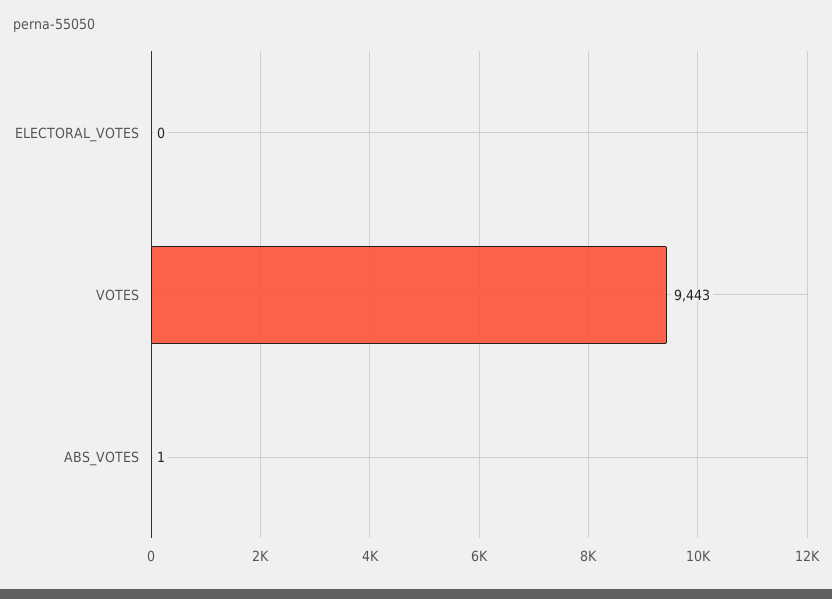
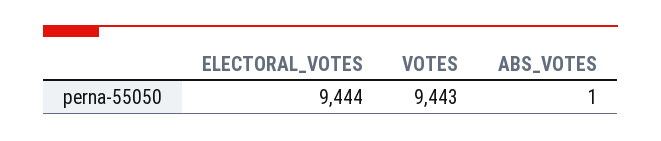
ELECTORAL_VOTES: 0 -> 9444

